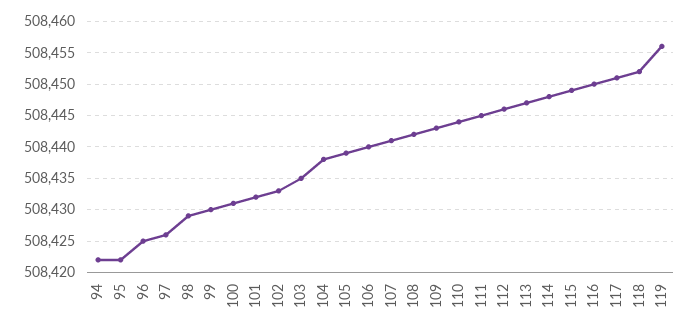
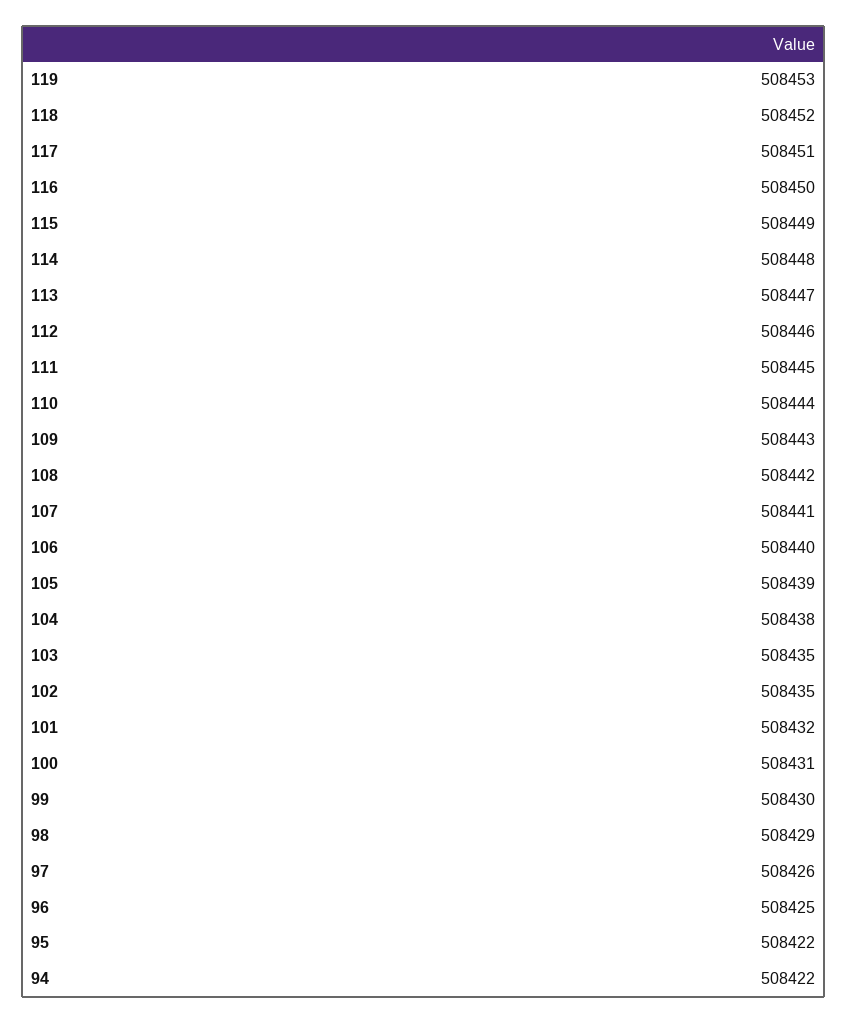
102: 508433 -> 508435
119: 508456 -> 508453

